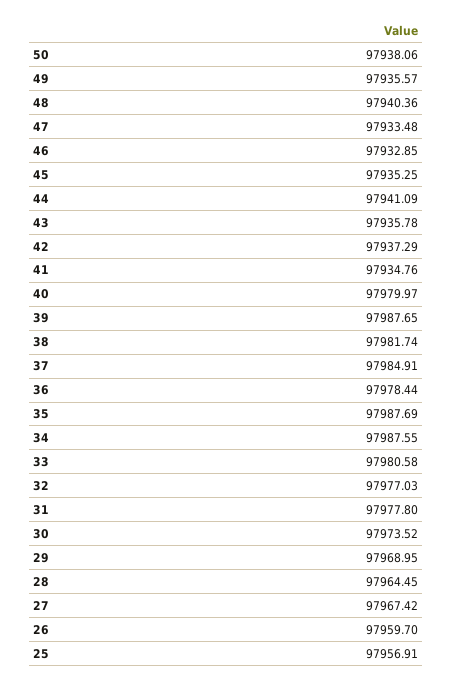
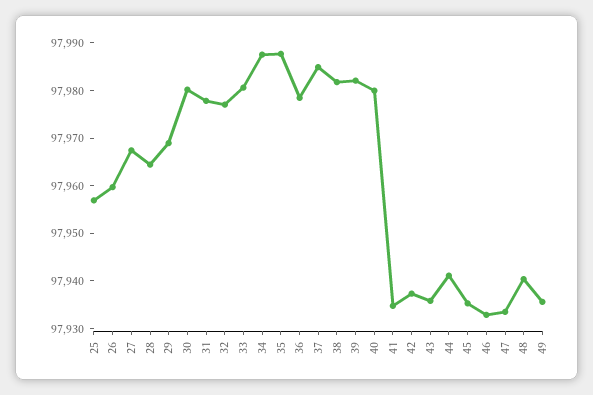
50: 97938.06 -> none
39: 97987.65 -> 97982
30: 97973.52 -> 97980

